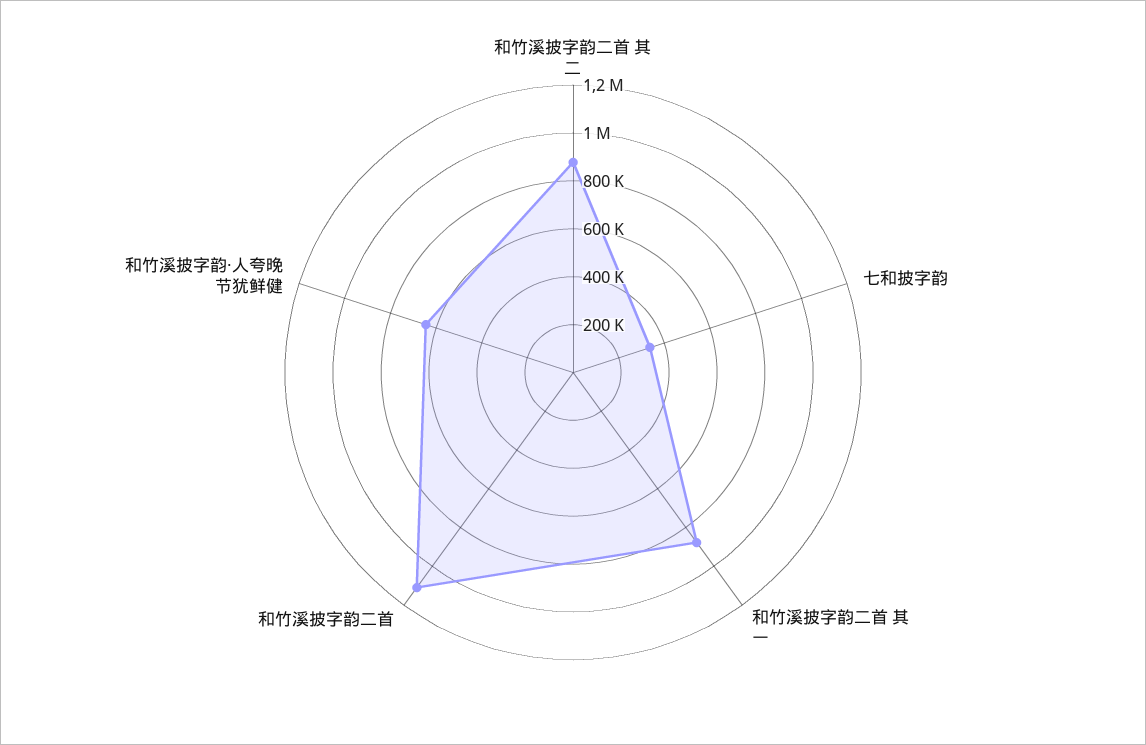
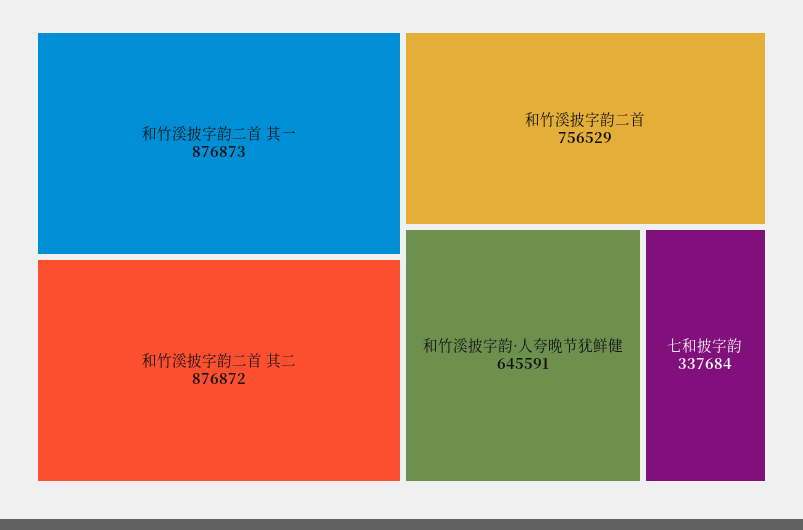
和竹溪披字韵二首: 1100000 -> 756529

